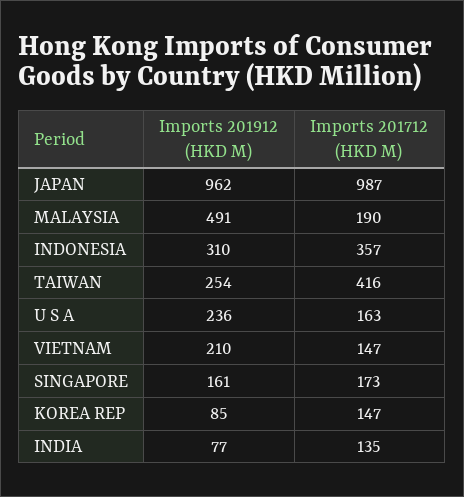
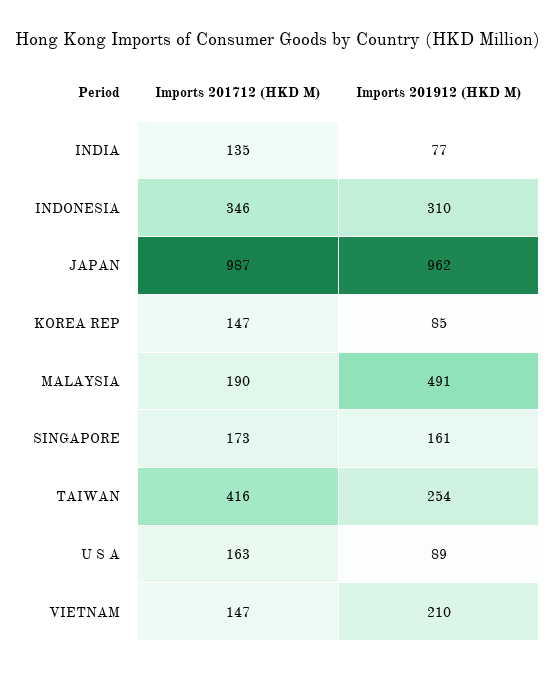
Imports 201712 (HKD M), INDONESIA: 357 -> 346
Imports 201912 (HKD M), U S A: 236 -> 89

